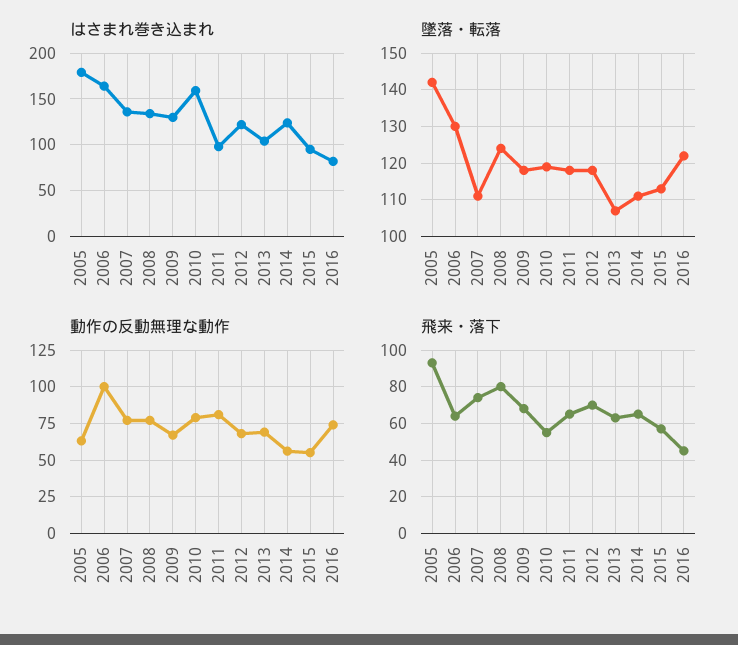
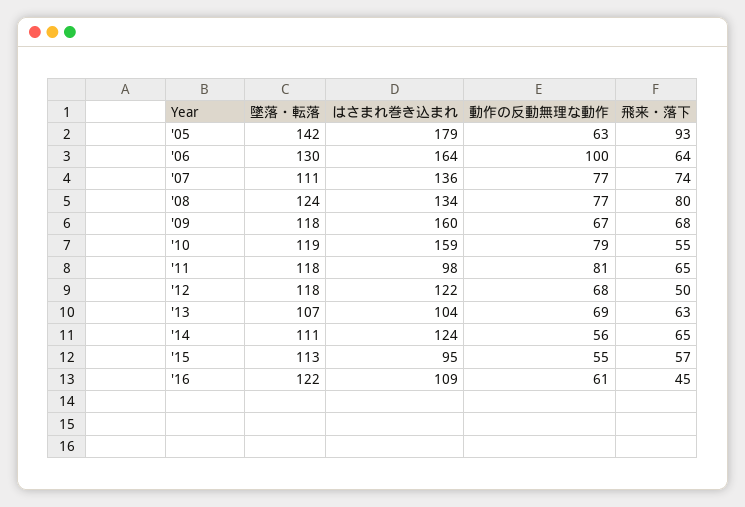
はさまれ巻き込まれ, 2009: 130 -> 160
はさまれ巻き込まれ, 2016: 80 -> 109
動作の反動無理な動作, 2016: 75 -> 61
飛来・落下, 2012: 70 -> 50

